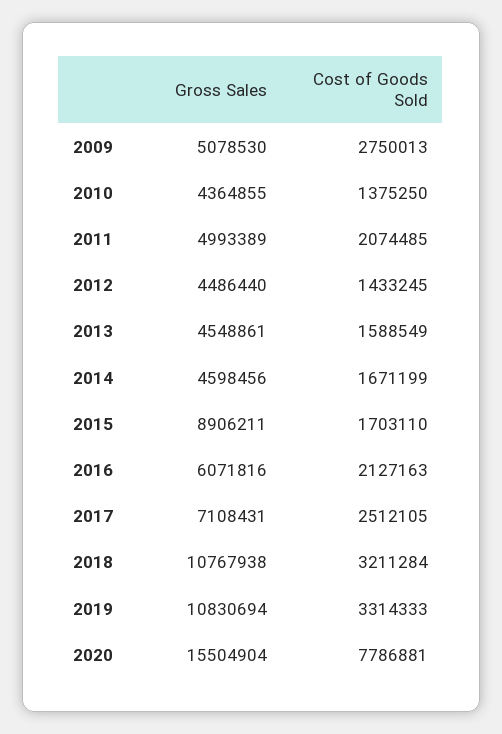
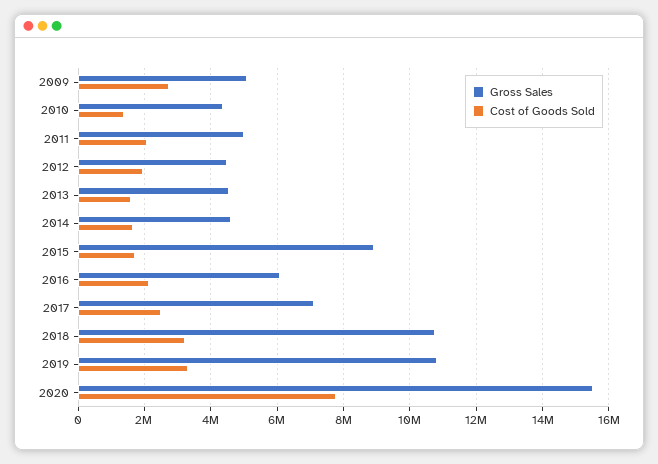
Cost of Goods Sold, 2012: 1433245 -> 2000000

